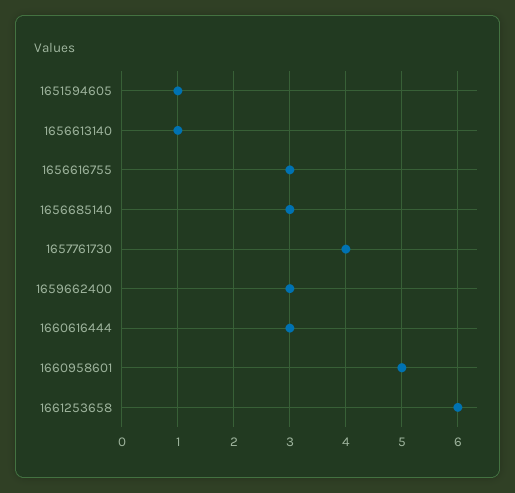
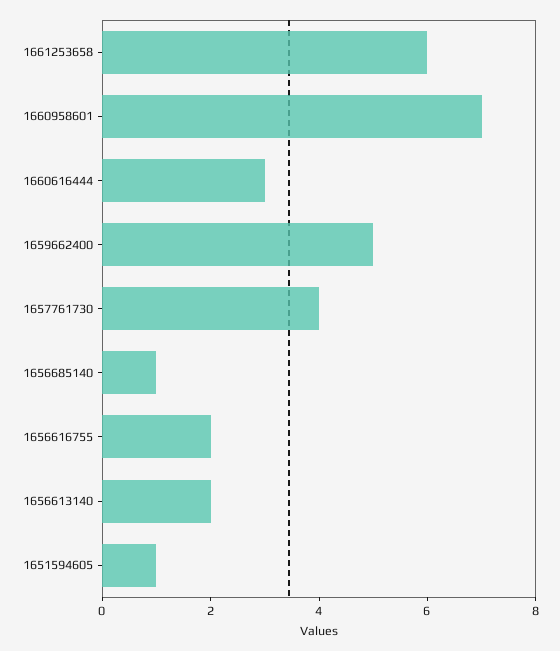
1656613140: 1 -> 2
1656616755: 3 -> 2
1656685140: 3 -> 1
1659662400: 3 -> 5
1660958601: 5 -> 7

